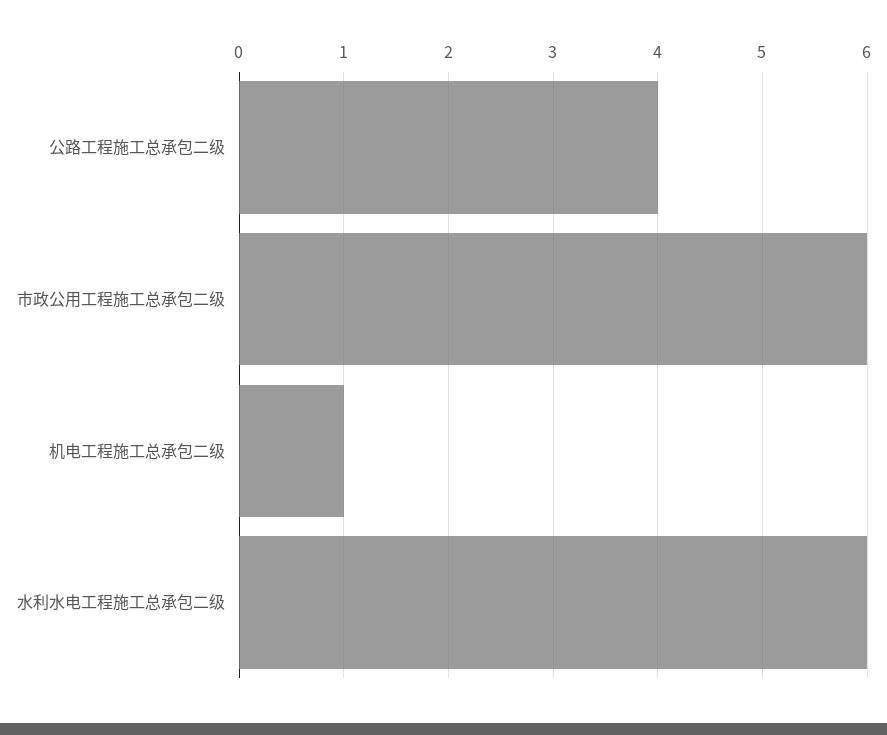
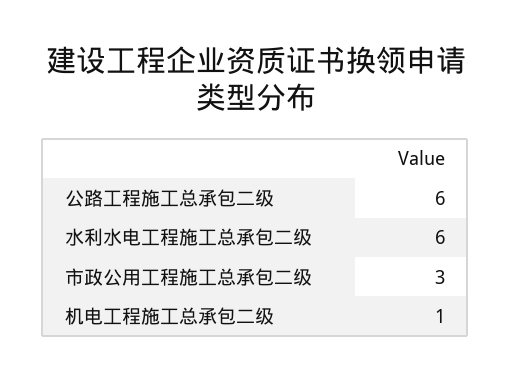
公路工程施工总承包二级: 4 -> 6
市政公用工程施工总承包二级: 6 -> 3

